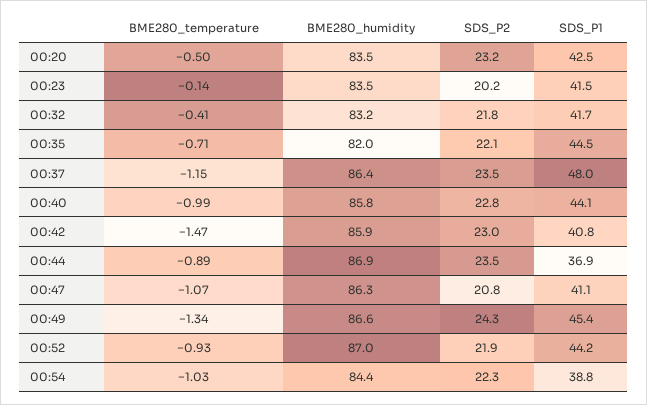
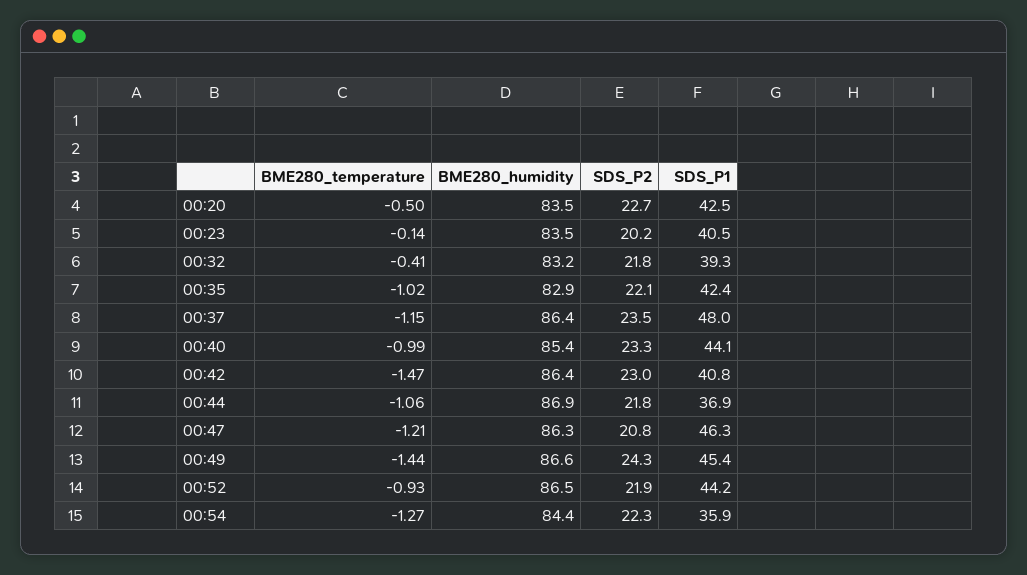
SDS_P2, 00:20: 23.2 -> 22.7
SDS_P1, 00:23: 41.5 -> 40.5
SDS_P1, 00:32: 41.7 -> 39.3
BME280_temperature, 00:35: -0.71 -> -1.02
BME280_humidity, 00:35: 82 -> 82.9
SDS_P1, 00:35: 44.5 -> 42.4
BME280_humidity, 00:40: 85.8 -> 85.4
SDS_P2, 00:40: 22.8 -> 23.3
BME280_humidity, 00:42: 85.9 -> 86.4
BME280_temperature, 00:44: -0.89 -> -1.06
SDS_P2, 00:44: 23.5 -> 21.8
BME280_temperature, 00:47: -1.07 -> -1.21
SDS_P1, 00:47: 41.1 -> 46.3
BME280_temperature, 00:49: -1.34 -> -1.44
BME280_humidity, 00:52: 87 -> 86.5
BME280_temperature, 00:54: -1.03 -> -1.27
SDS_P1, 00:54: 38.8 -> 35.9

